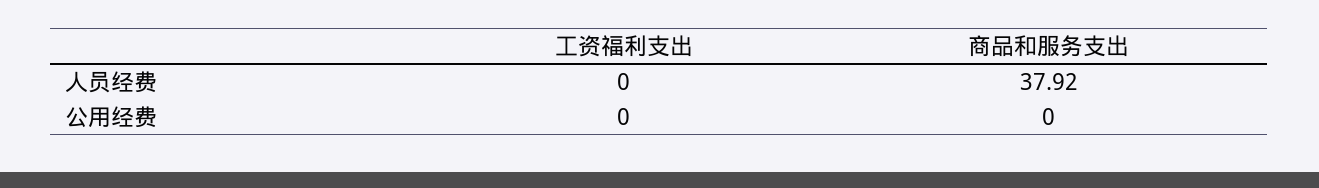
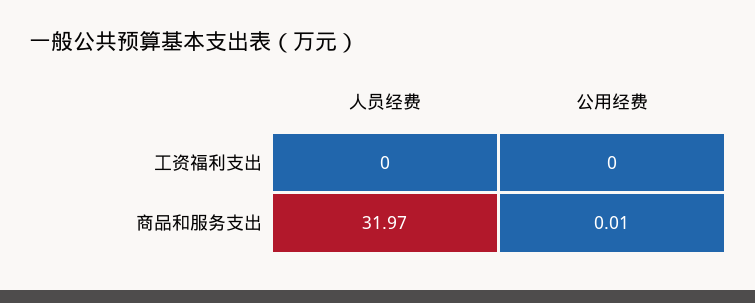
商品和服务支出, 人员经费: 37.92 -> 31.97
商品和服务支出, 公用经费: 0 -> 0.01

